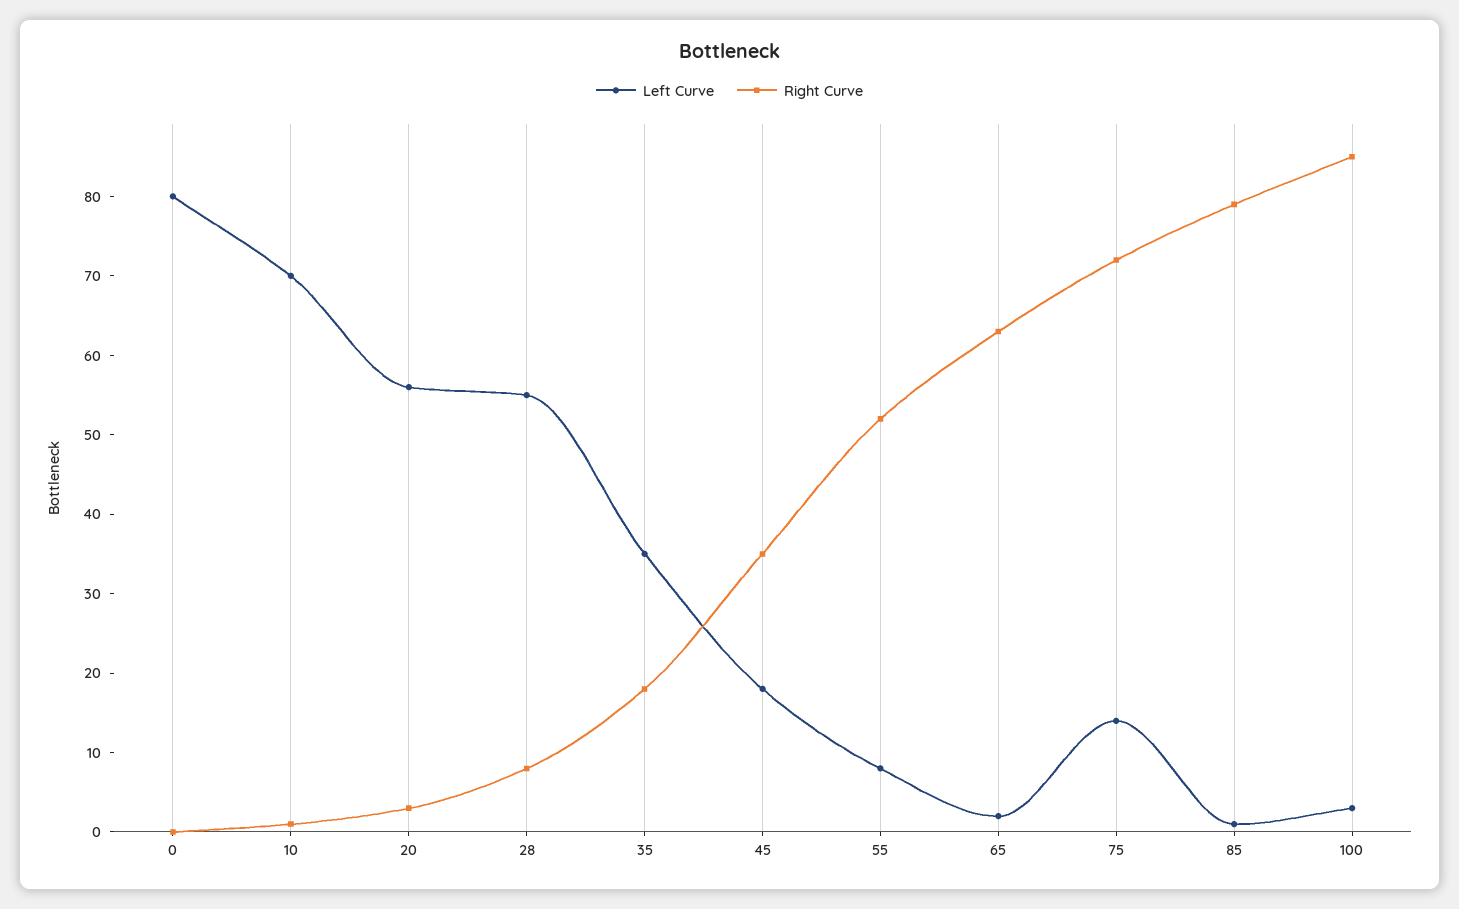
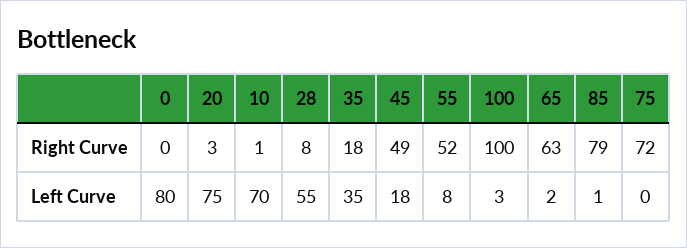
Left Curve, 20: 55 -> 75
Right Curve, 45: 35 -> 49
Left Curve, 75: 15 -> 0
Right Curve, 100: 85 -> 100

